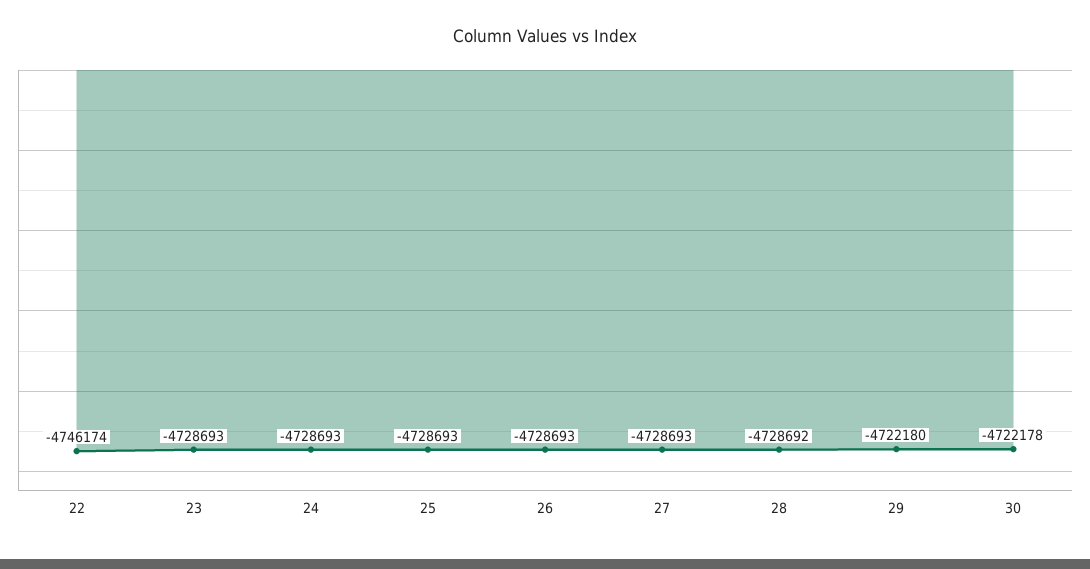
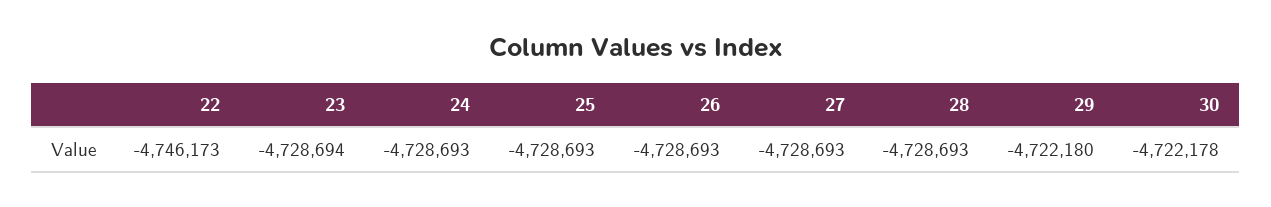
22: -4746174 -> -4746173
23: -4728693 -> -4728694
28: -4728692 -> -4728693

